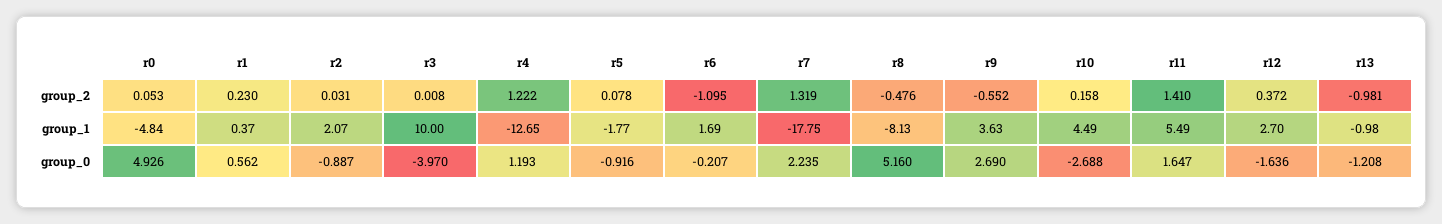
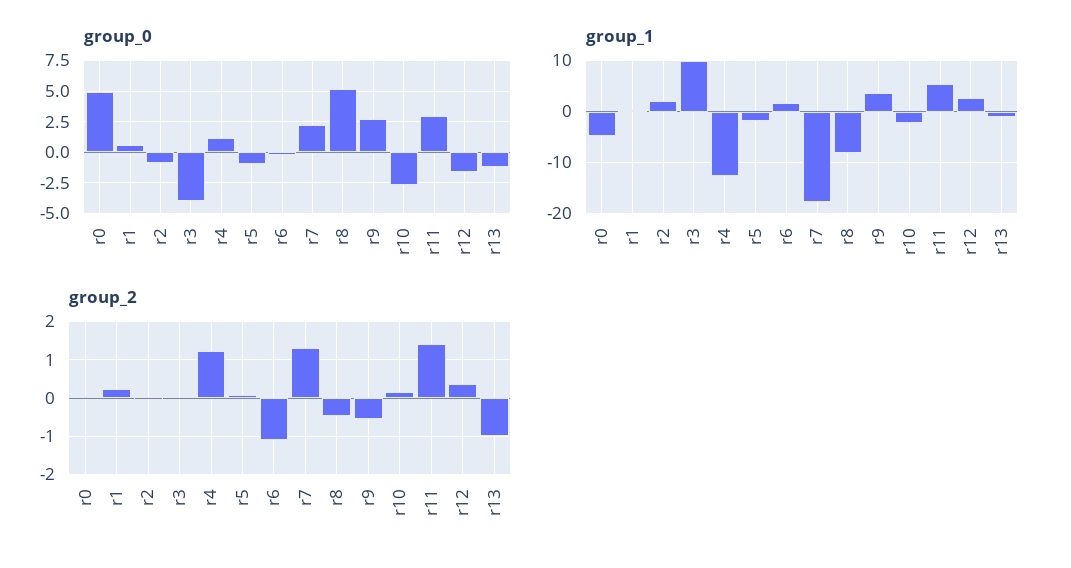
group_1, r10: 4.49 -> -2
group_0, r11: 1.647 -> 3

